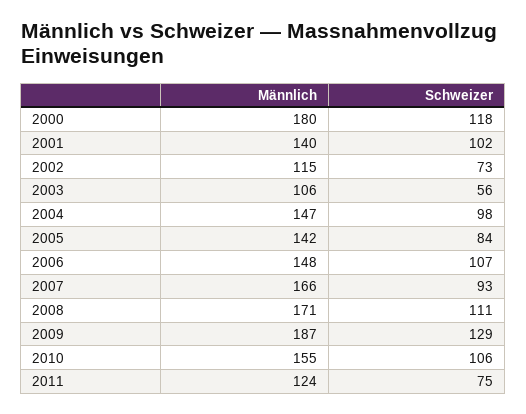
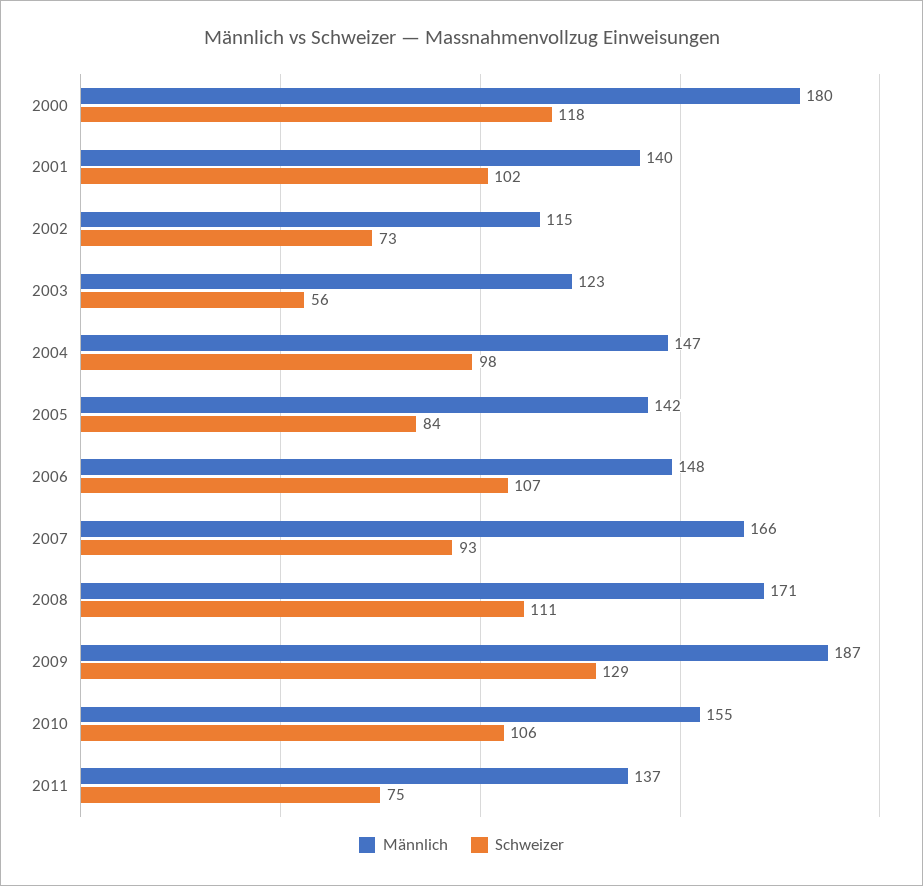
Männlich, 2003: 106 -> 123
Männlich, 2011: 124 -> 137

